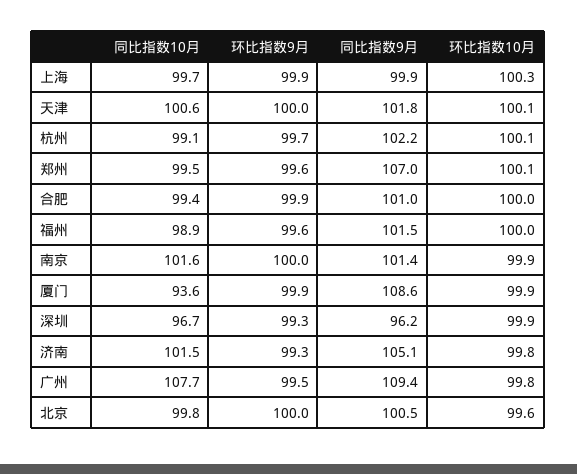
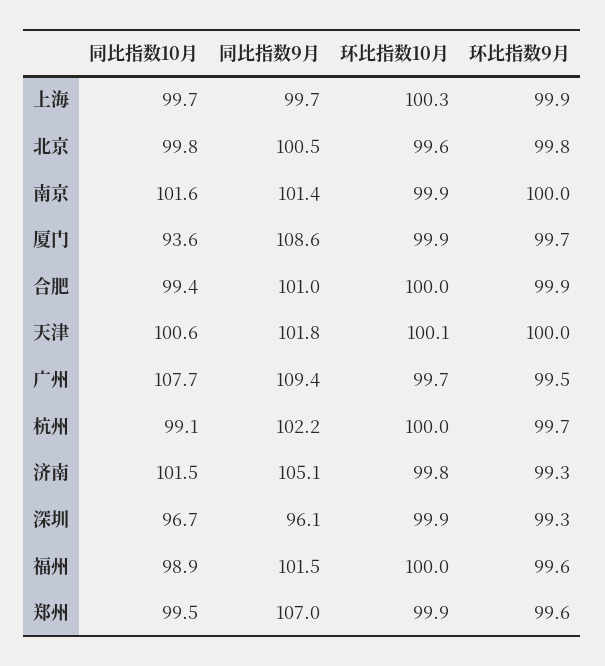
同比指数9月, 上海: 99.9 -> 99.7
环比指数10月, 杭州: 100.1 -> 100
环比指数10月, 郑州: 100.1 -> 99.9
环比指数9月, 厦门: 99.9 -> 99.7
同比指数9月, 深圳: 96.2 -> 96.1
环比指数10月, 广州: 99.8 -> 99.7
环比指数9月, 北京: 100 -> 99.8

